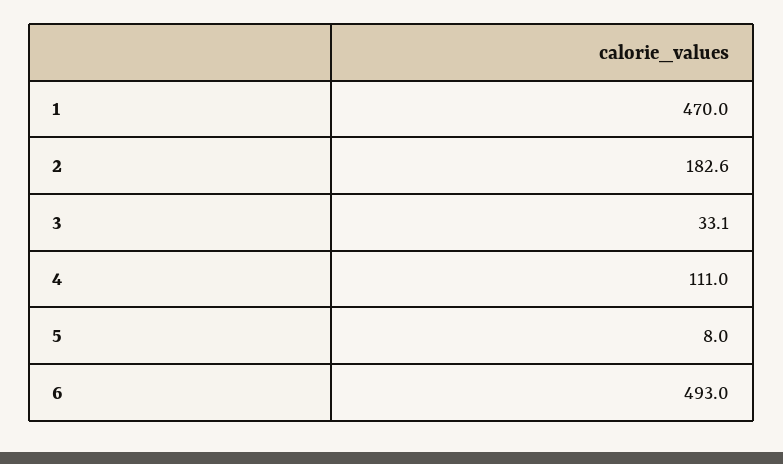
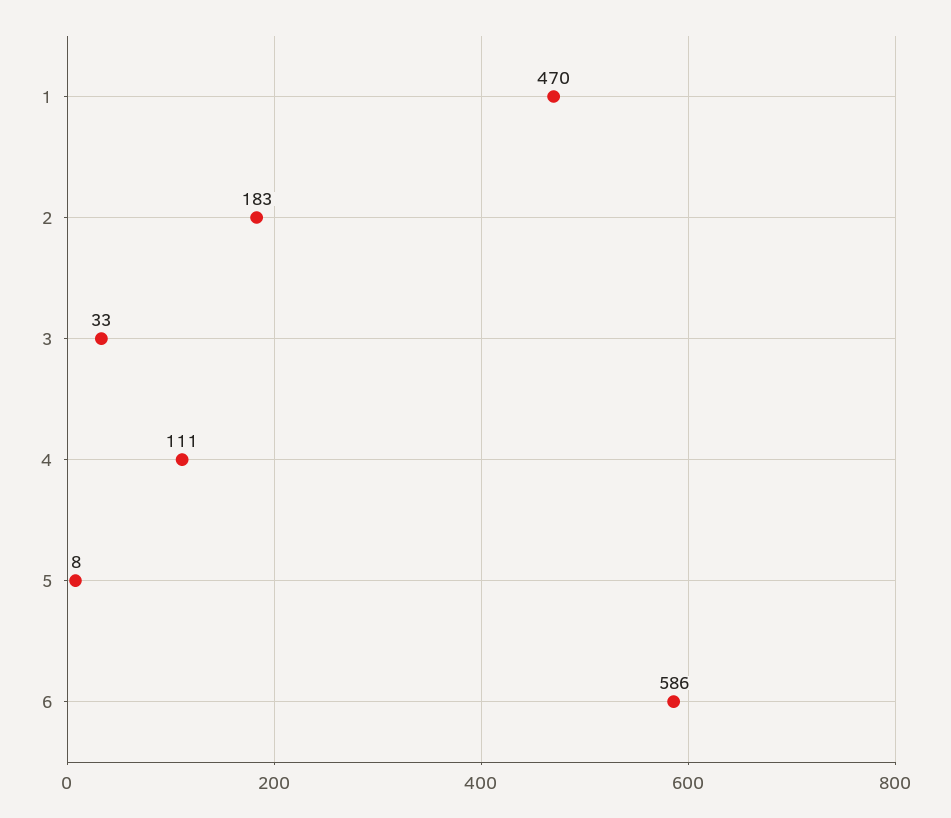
6: 493 -> 586

